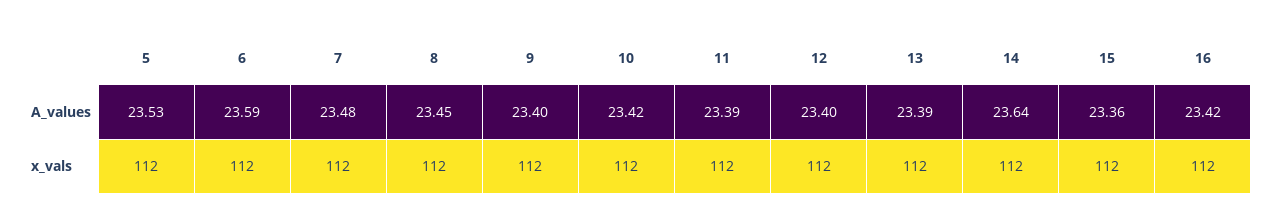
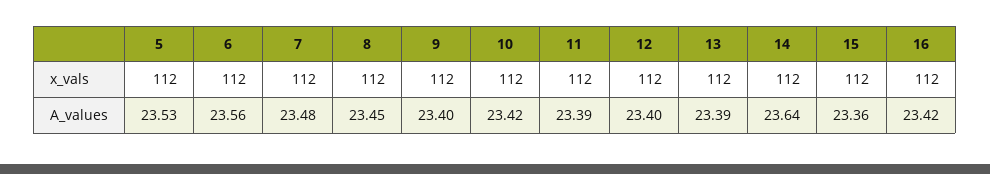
6, A_values: 23.59 -> 23.56

